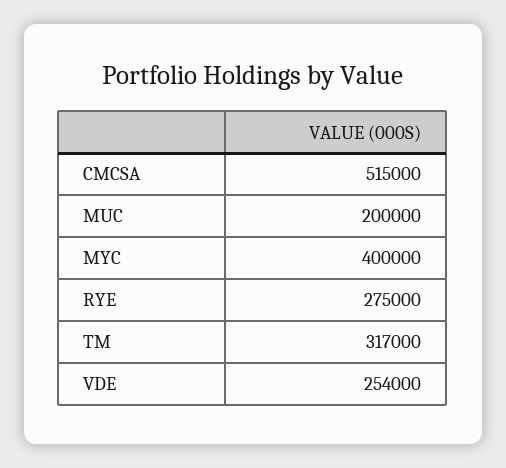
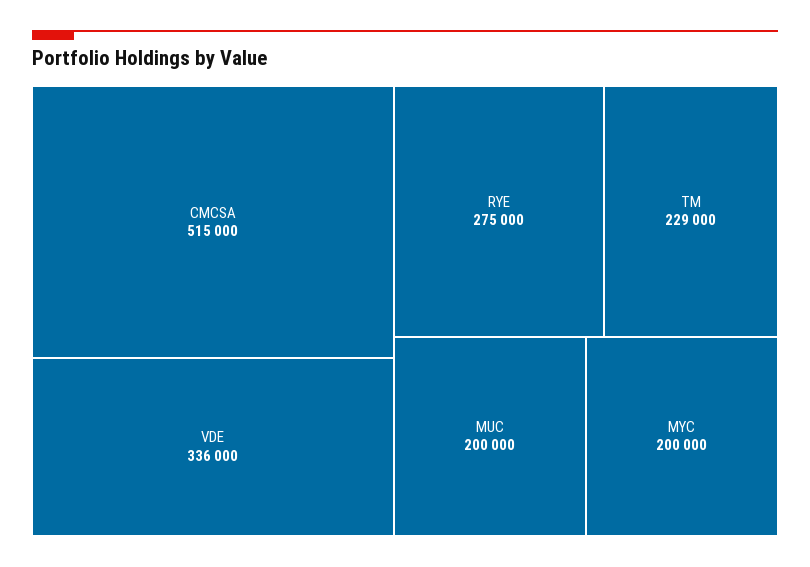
MYC: 400000 -> 200000
TM: 317000 -> 229000
VDE: 254000 -> 336000

